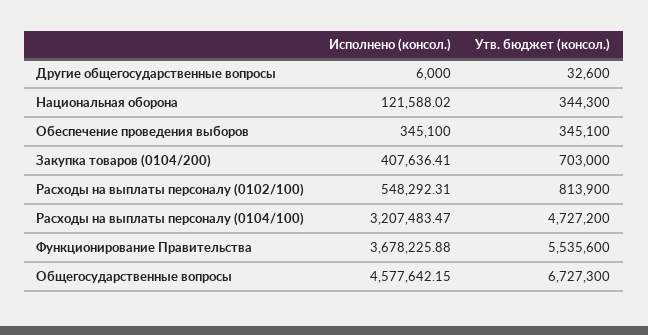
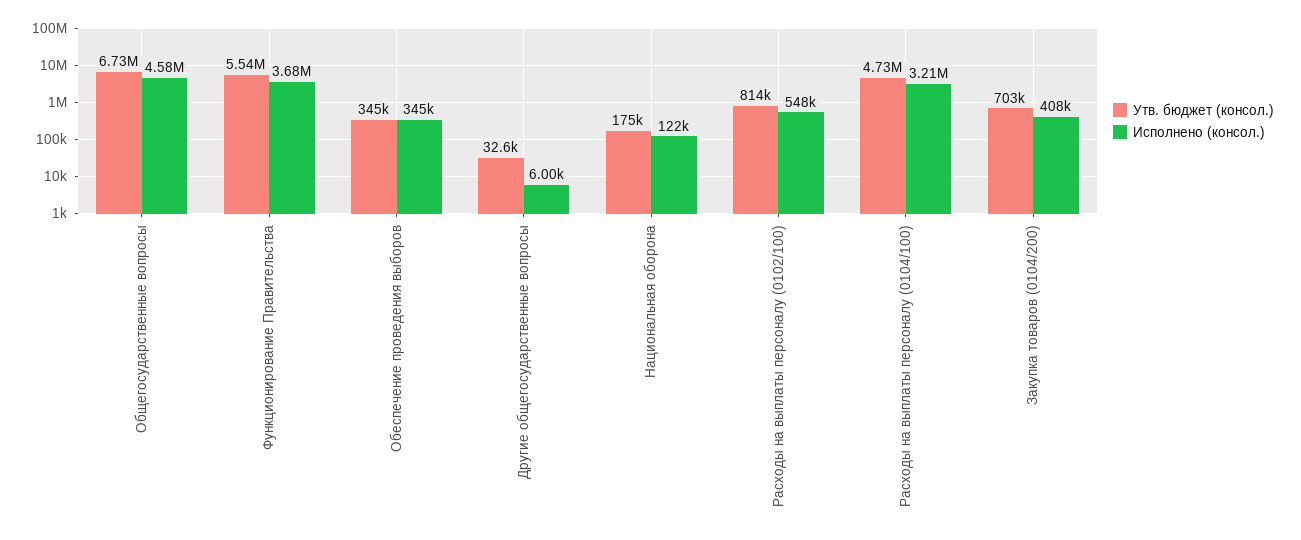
Утв. бюджет (консол.), Национальная оборона: 344300 -> 175000

